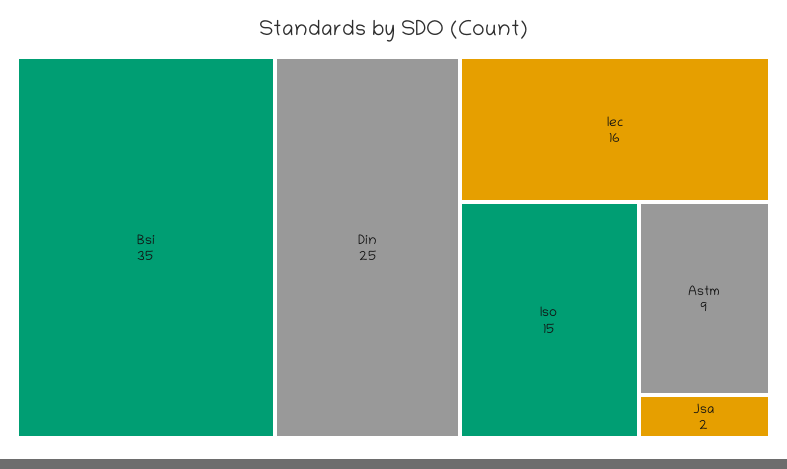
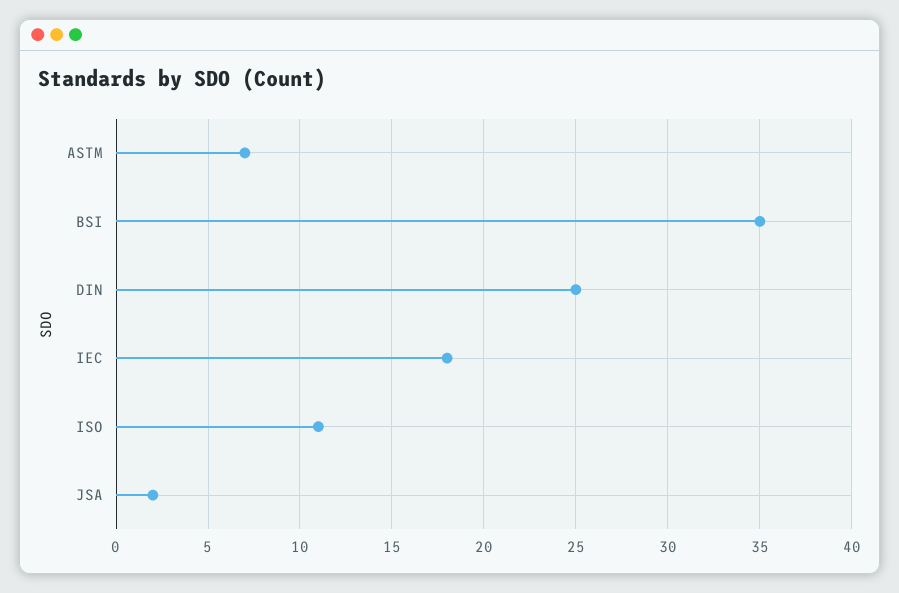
Iec: 16 -> 18
Iso: 15 -> 11
Astm: 9 -> 7

